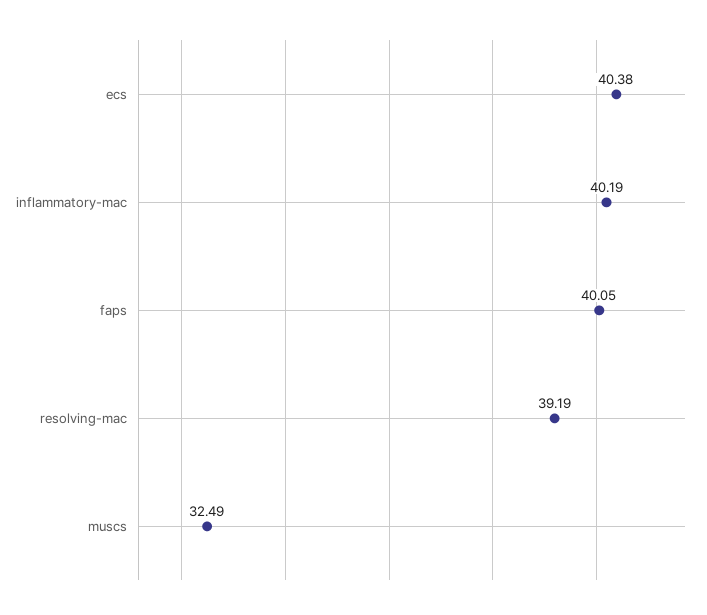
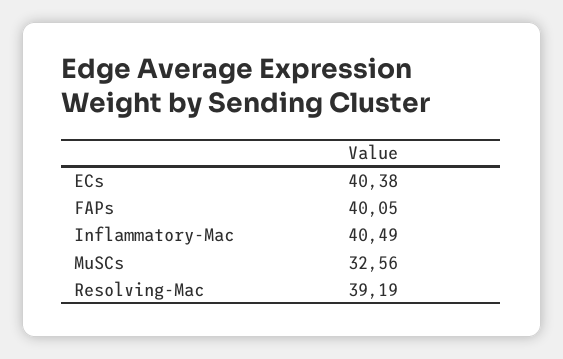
inflammatory-mac: 40.19 -> 40.49
muscs: 32.49 -> 32.56

